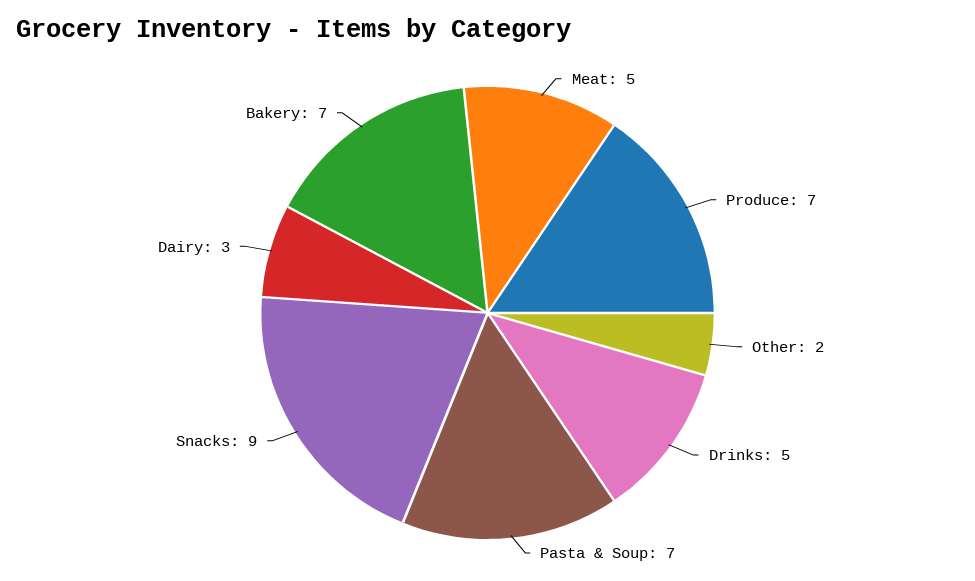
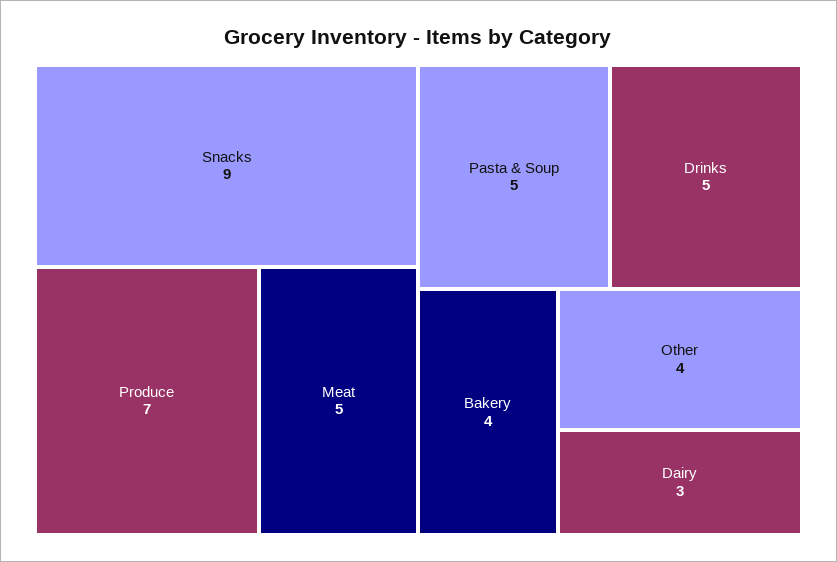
Other: 2 -> 4
Pasta & Soup: 7 -> 5
Bakery: 7 -> 4

